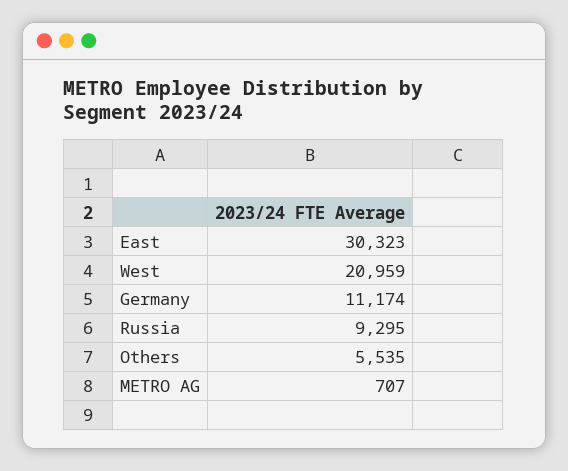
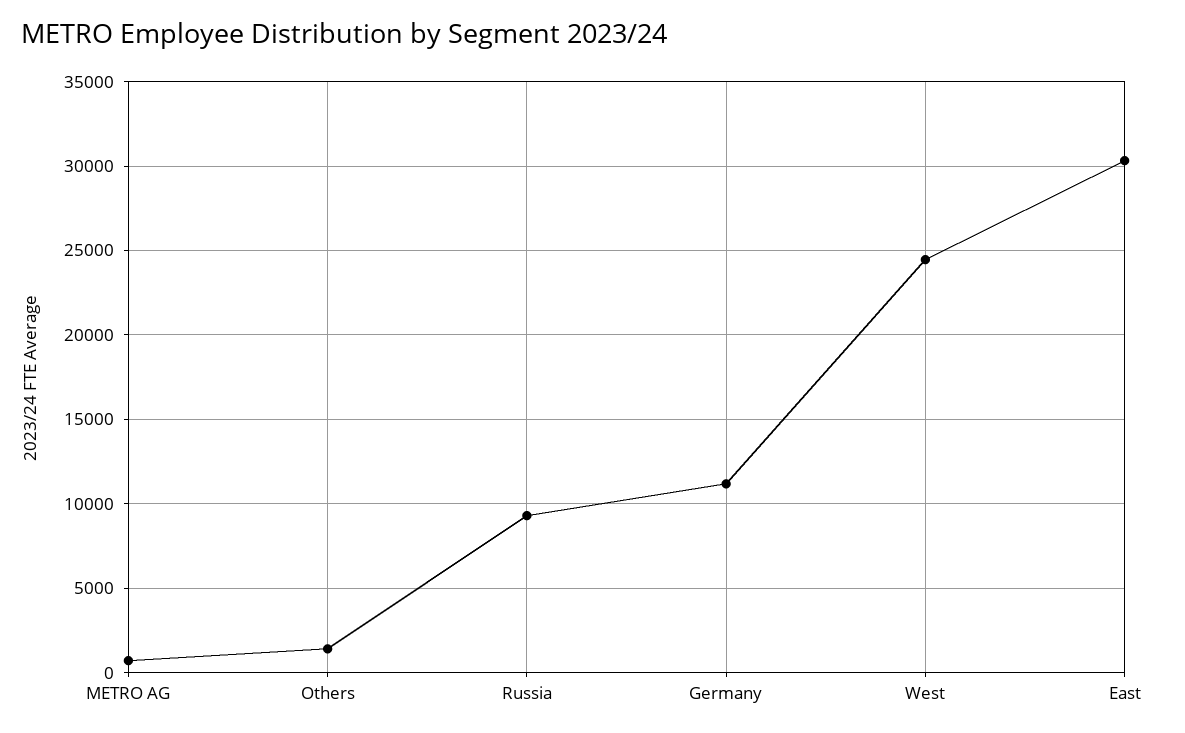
West: 20959 -> 24500
Others: 5535 -> 1500

